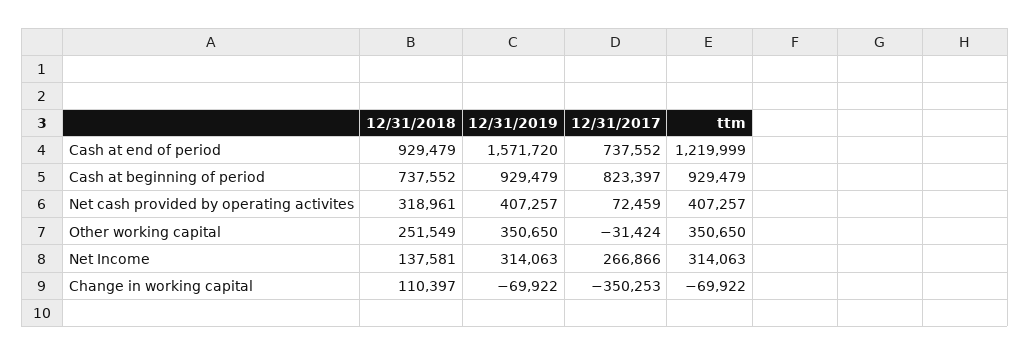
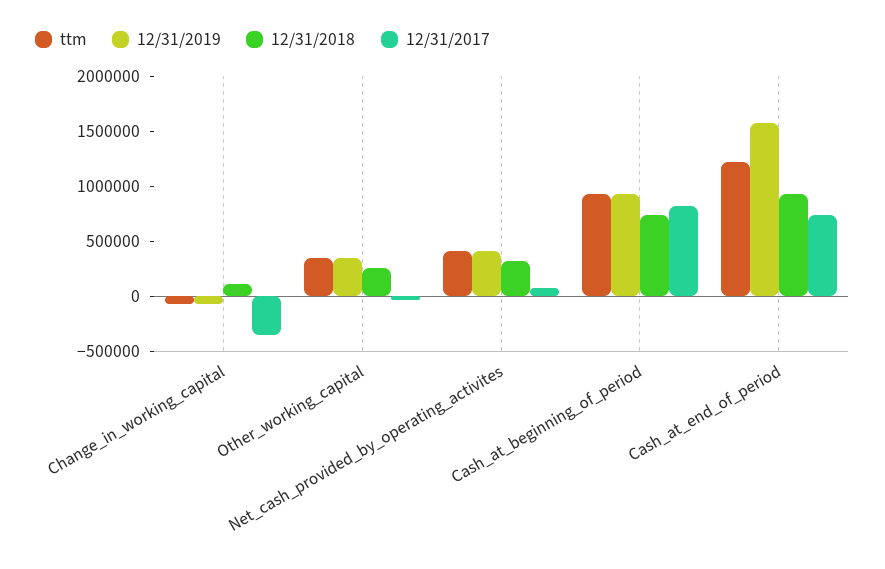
12/31/2018, Net Income: 137581 -> none
12/31/2019, Net Income: 314063 -> none
12/31/2017, Net Income: 266866 -> none
ttm, Net Income: 314063 -> none

